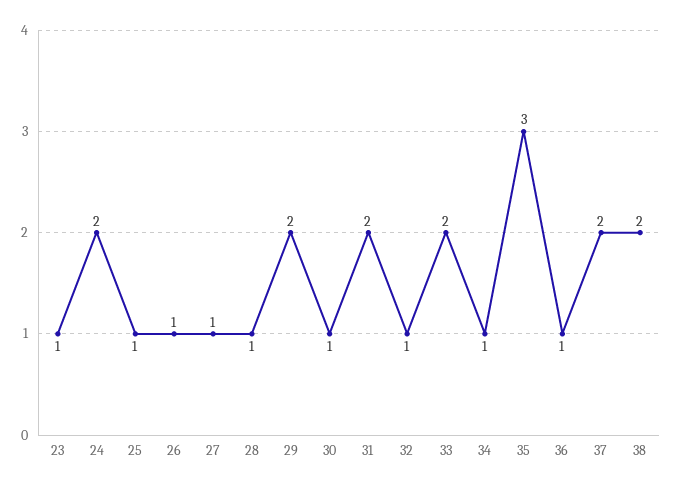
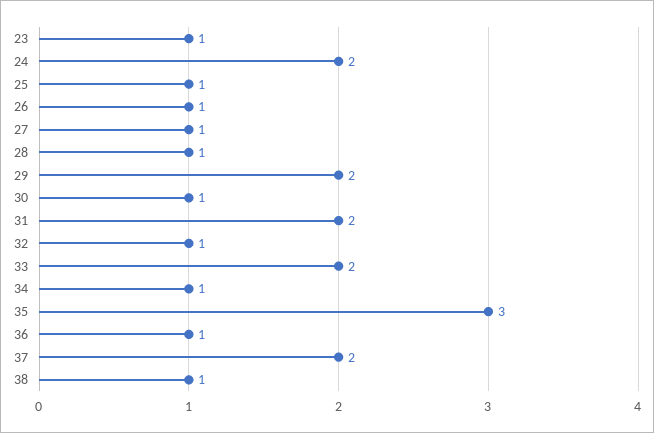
38: 2 -> 1

